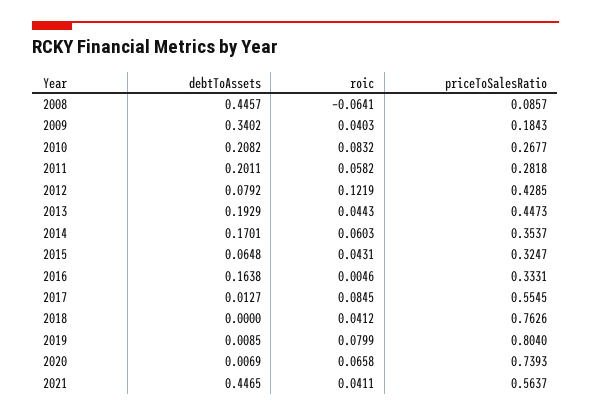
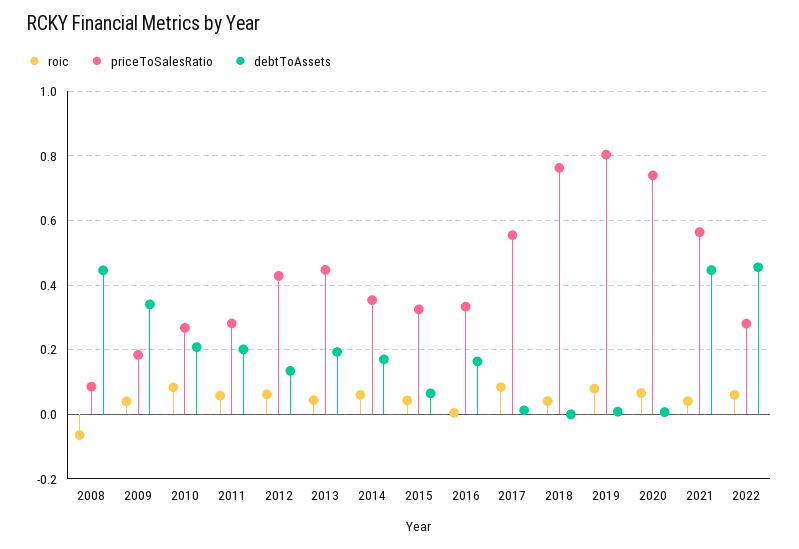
debtToAssets, 2012: 0.0792 -> 0.14
roic, 2012: 0.1219 -> 0.06
roic, 2022: none -> 0.06
priceToSalesRatio, 2022: none -> 0.28
debtToAssets, 2022: none -> 0.46

